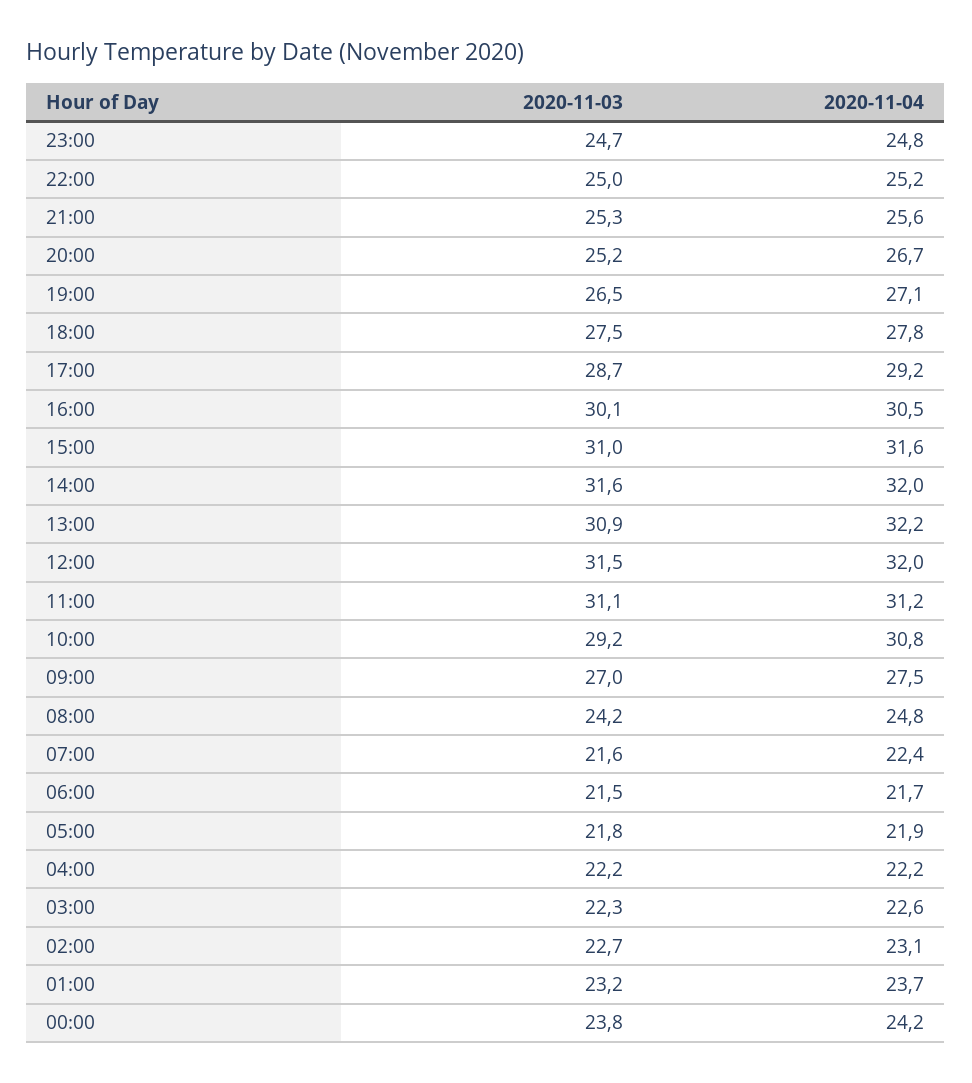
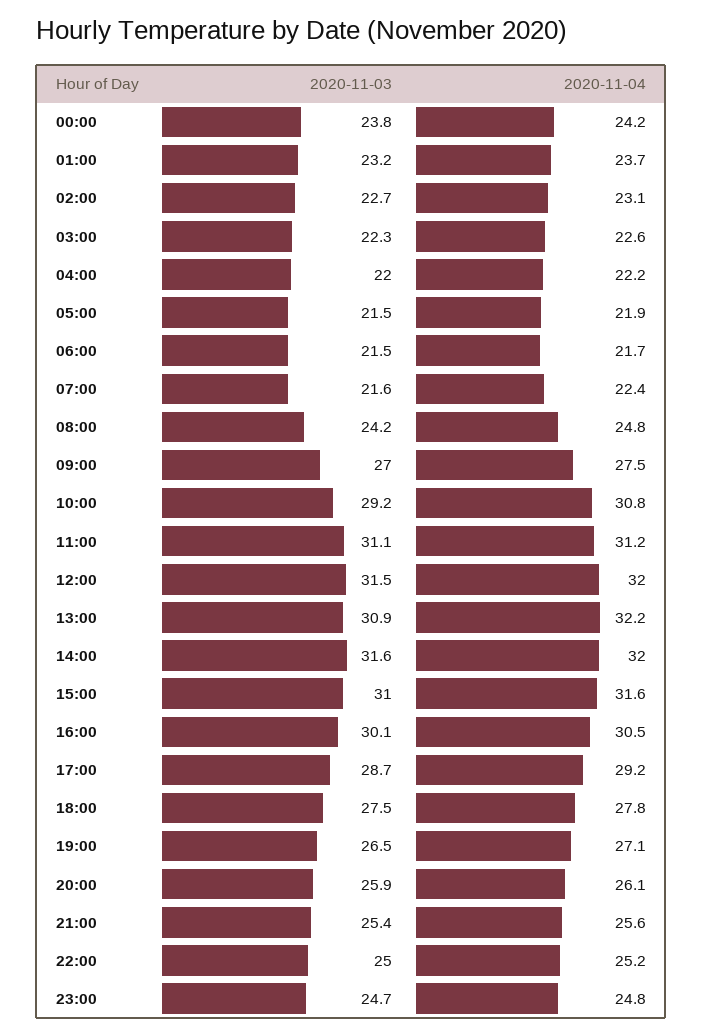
2020-11-03, 21:00: 25.3 -> 25.4
2020-11-03, 20:00: 25.2 -> 25.9
2020-11-04, 20:00: 26.7 -> 26.1
2020-11-03, 05:00: 21.8 -> 21.5
2020-11-03, 04:00: 22.2 -> 22

